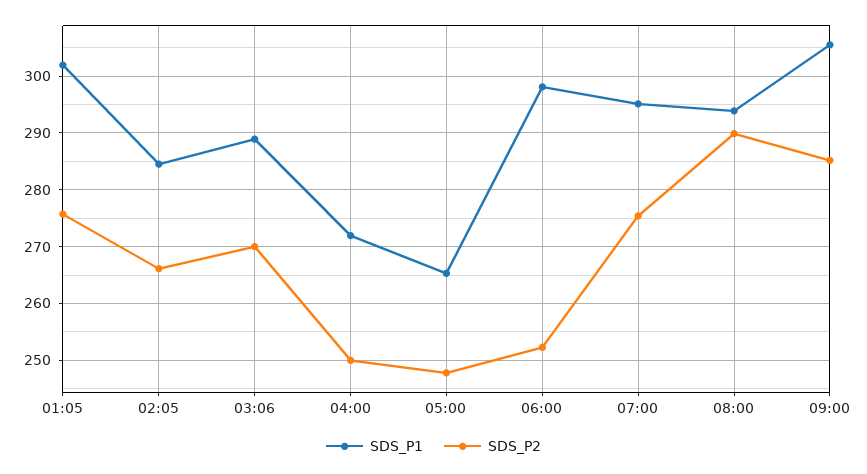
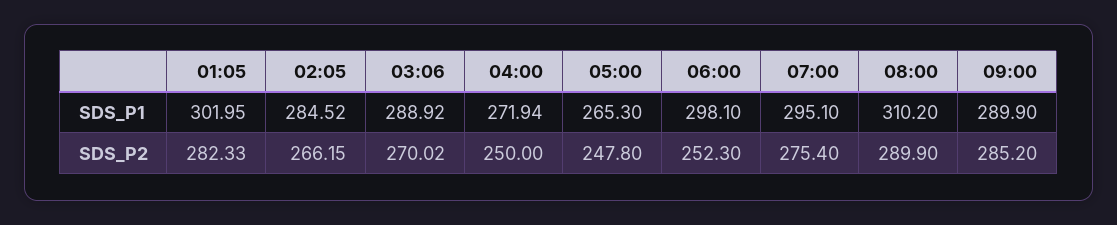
SDS_P2, 01:05: 276 -> 282.33
SDS_P1, 08:00: 294 -> 310.2
SDS_P1, 09:00: 306 -> 289.9

